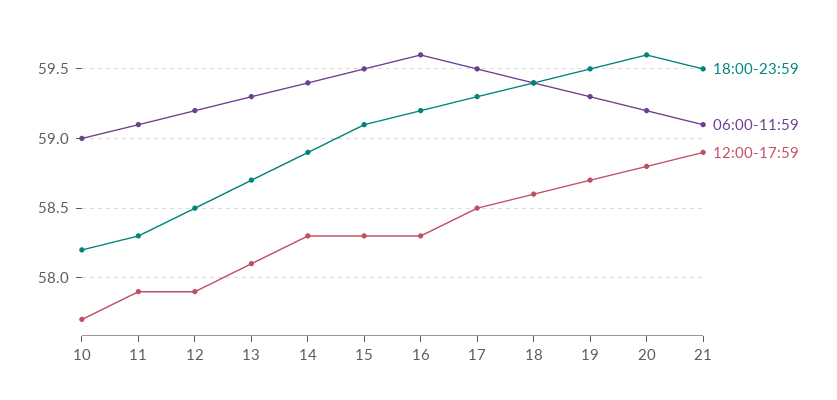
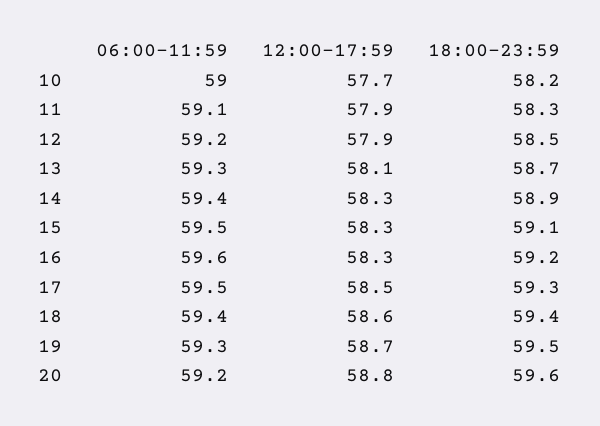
18:00-23:59, 21: 59.5 -> none
06:00-11:59, 21: 59.1 -> none
12:00-17:59, 21: 58.9 -> none

